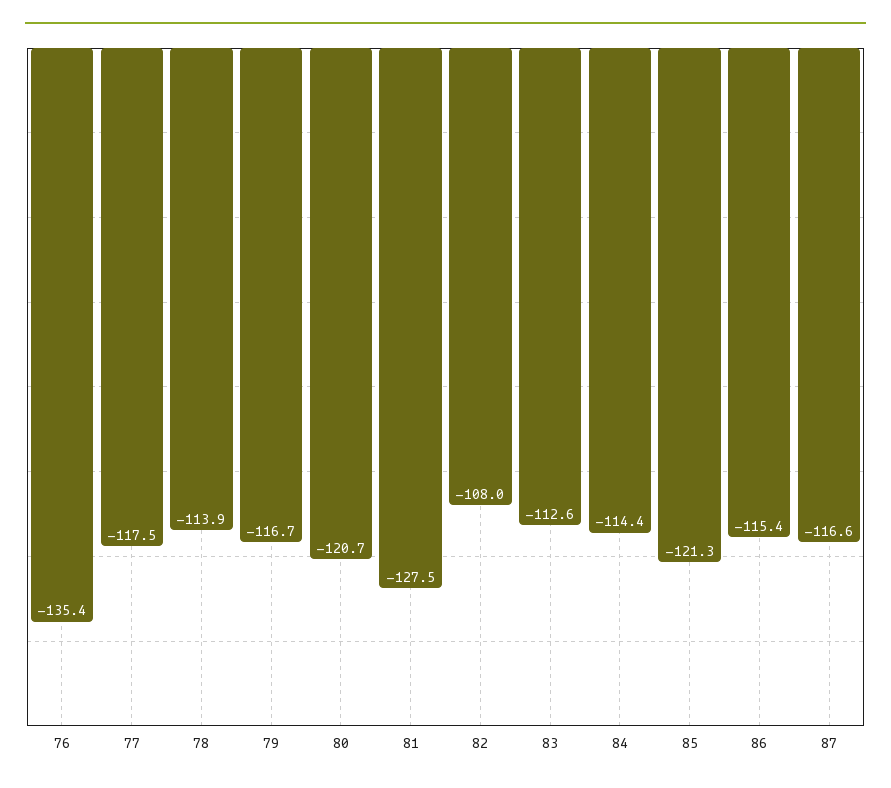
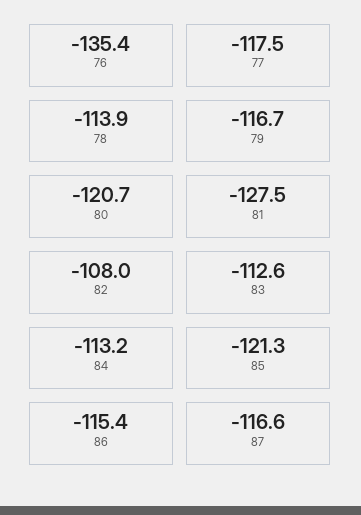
84: -114.4 -> -113.2

